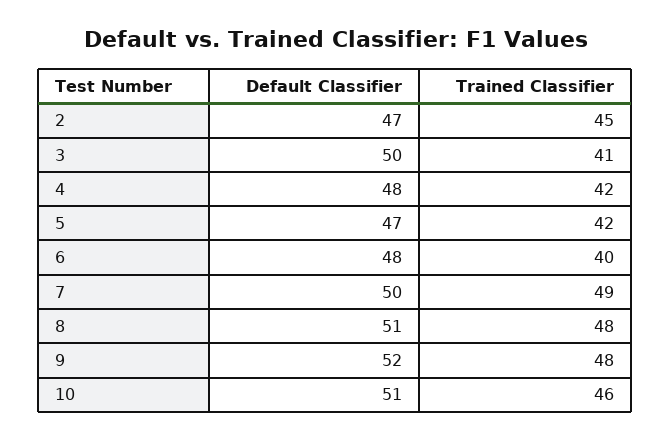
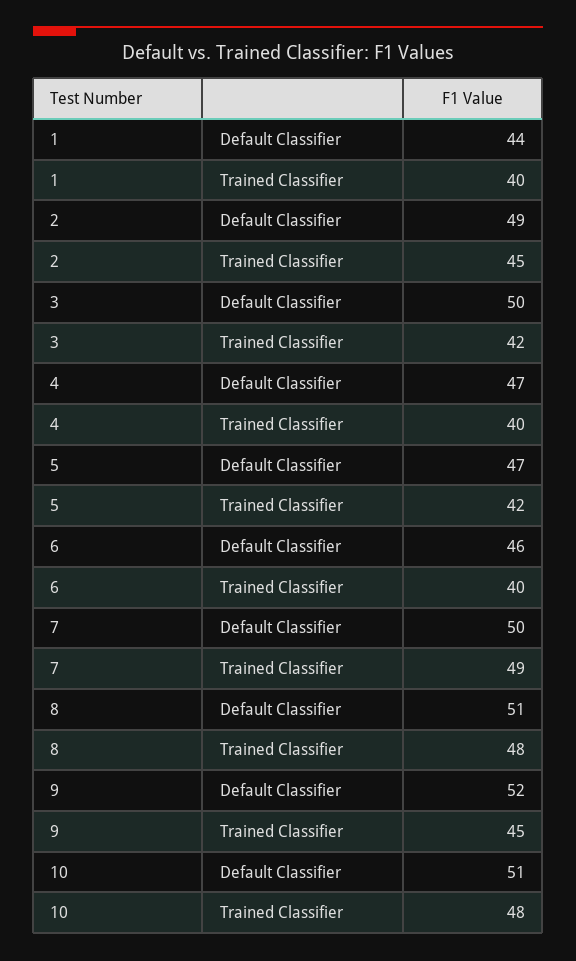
Default Classifier, 2: 47 -> 49
Trained Classifier, 3: 41 -> 42
Default Classifier, 4: 48 -> 47
Trained Classifier, 4: 42 -> 40
Default Classifier, 6: 48 -> 46
Trained Classifier, 9: 48 -> 45
Trained Classifier, 10: 46 -> 48
Default Classifier, 1: none -> 44
Trained Classifier, 1: none -> 40

